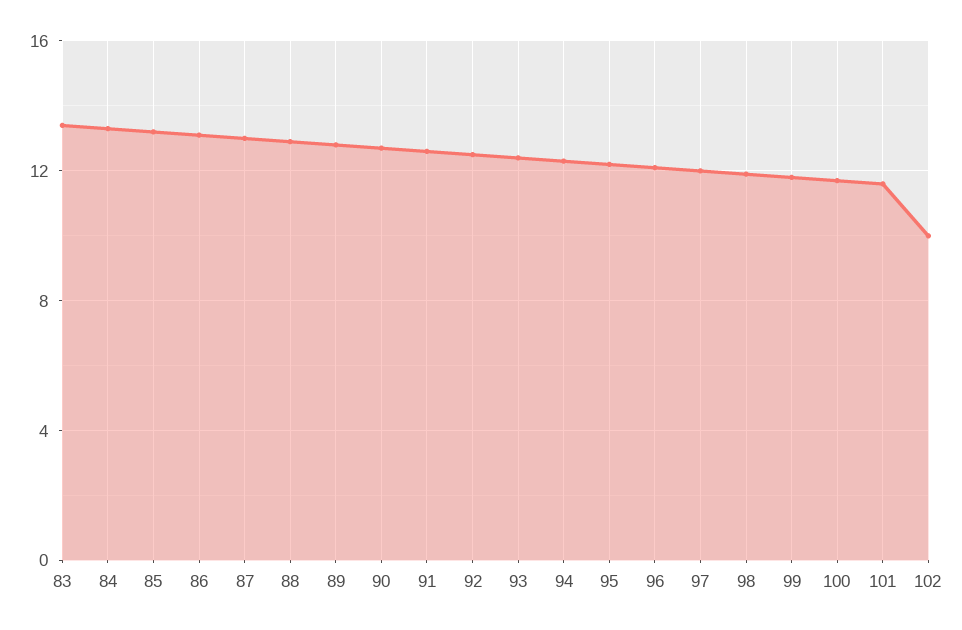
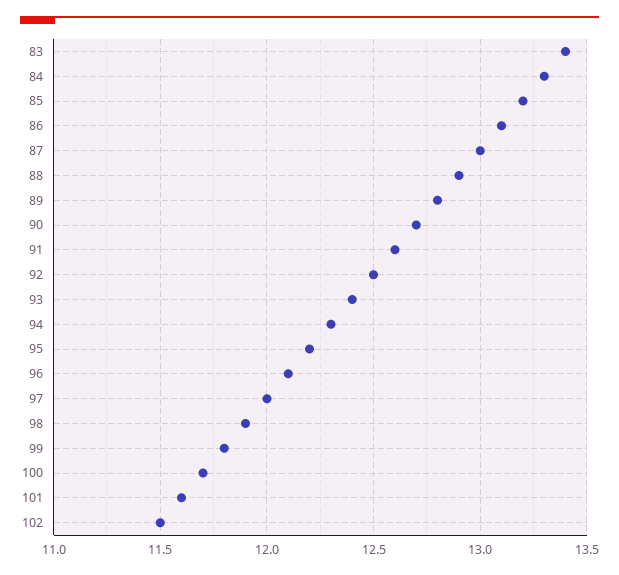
102: 10 -> 11.5

